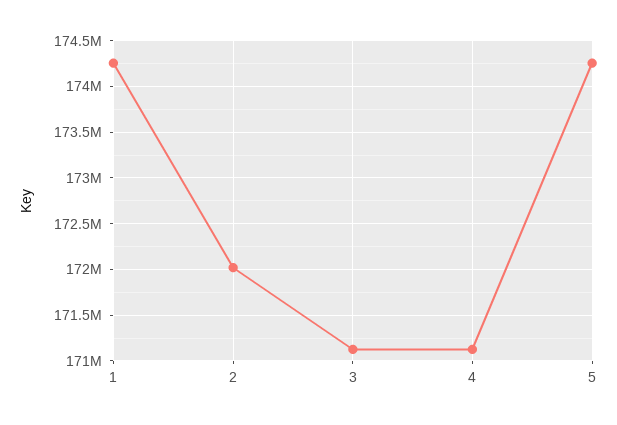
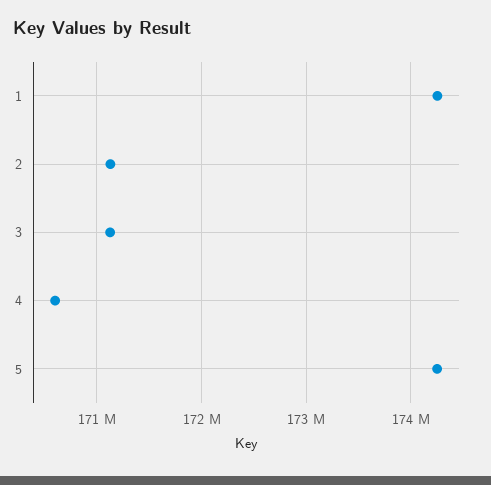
2: 172000000 -> 171100000
4: 171100000 -> 170600000

